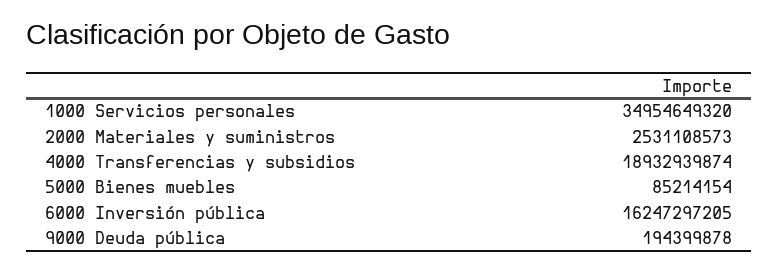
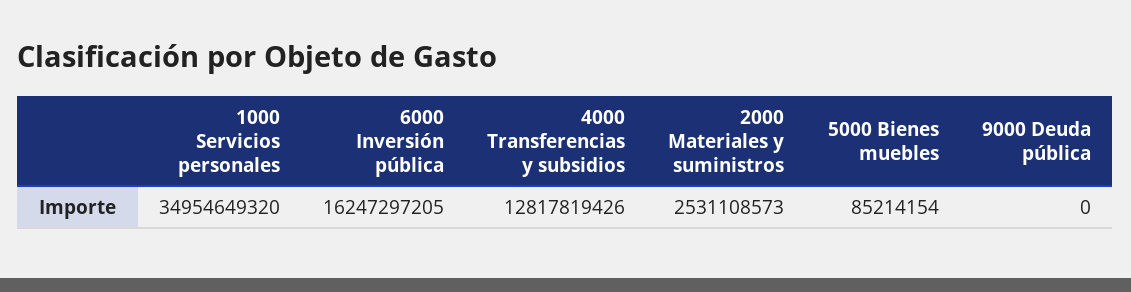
4000 Transferencias y subsidios: 18932939874 -> 12817819426
9000 Deuda pública: 194399878 -> 0

